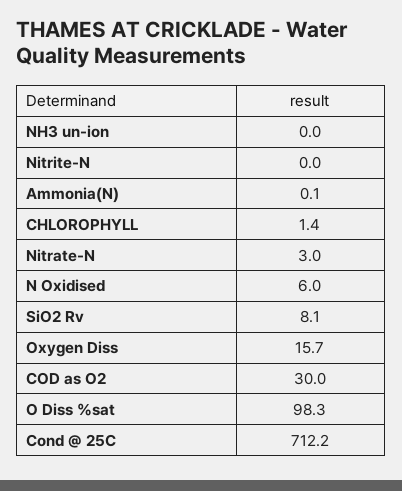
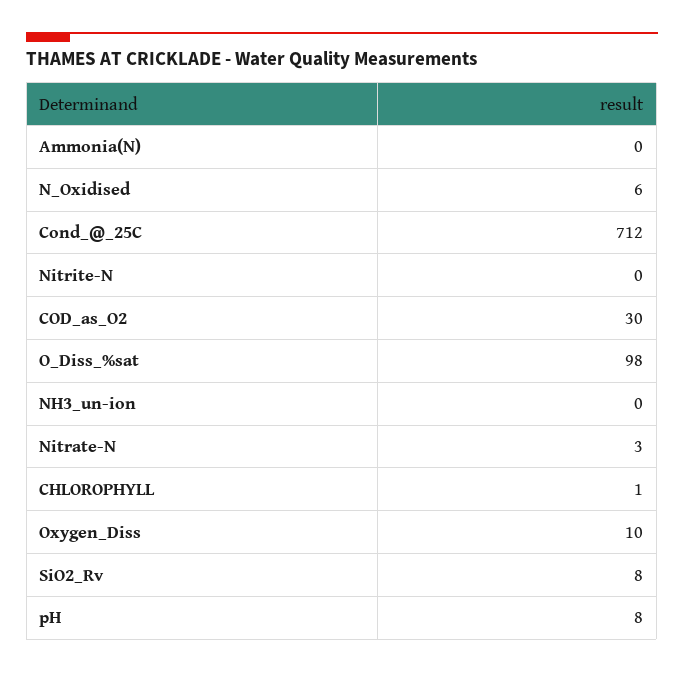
Oxygen Diss: 15.7 -> 10
pH: none -> 8

